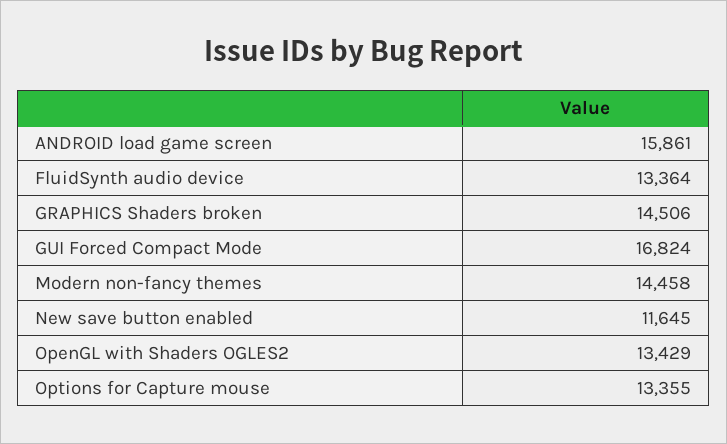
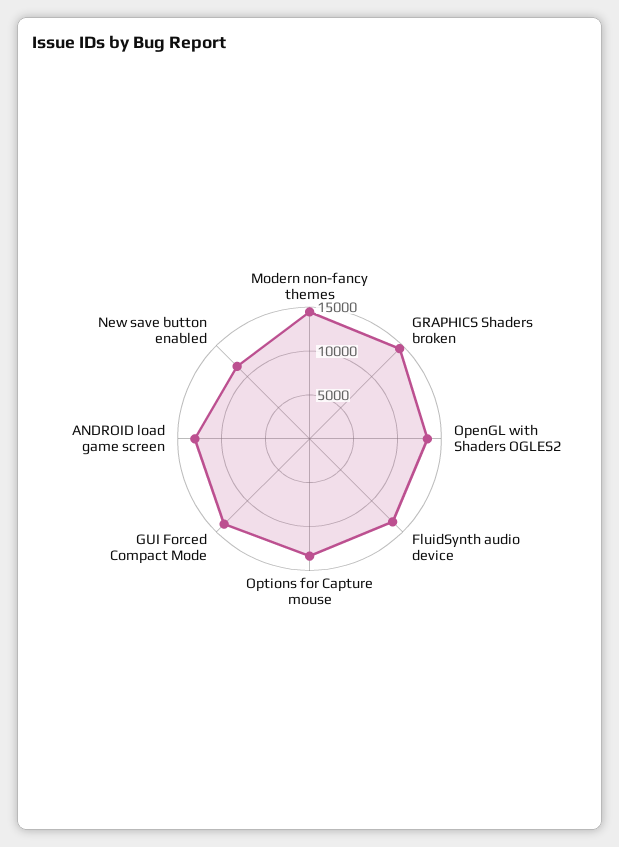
ANDROID load game screen: 15861 -> 13000
GUI Forced Compact Mode: 16824 -> 14000

